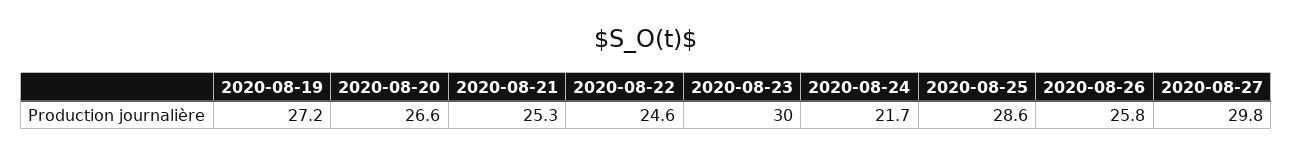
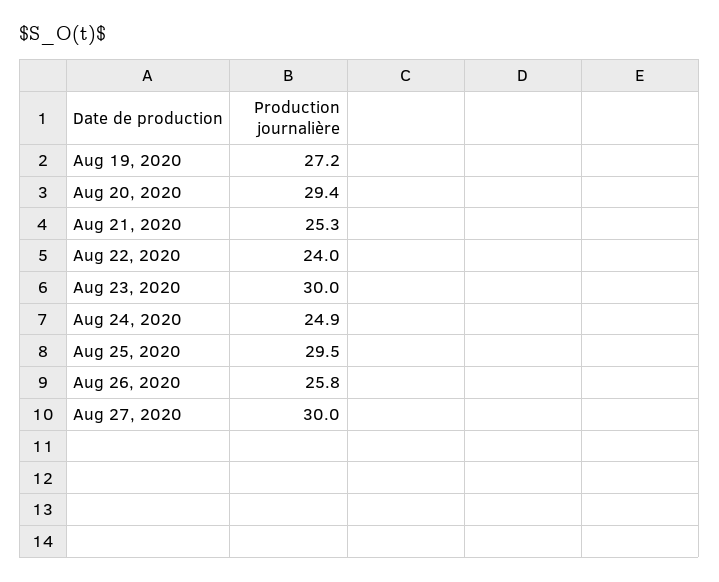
2020-08-20: 26.6 -> 29.4
2020-08-22: 24.6 -> 24
2020-08-24: 21.7 -> 24.9
2020-08-25: 28.6 -> 29.5
2020-08-27: 29.8 -> 30

